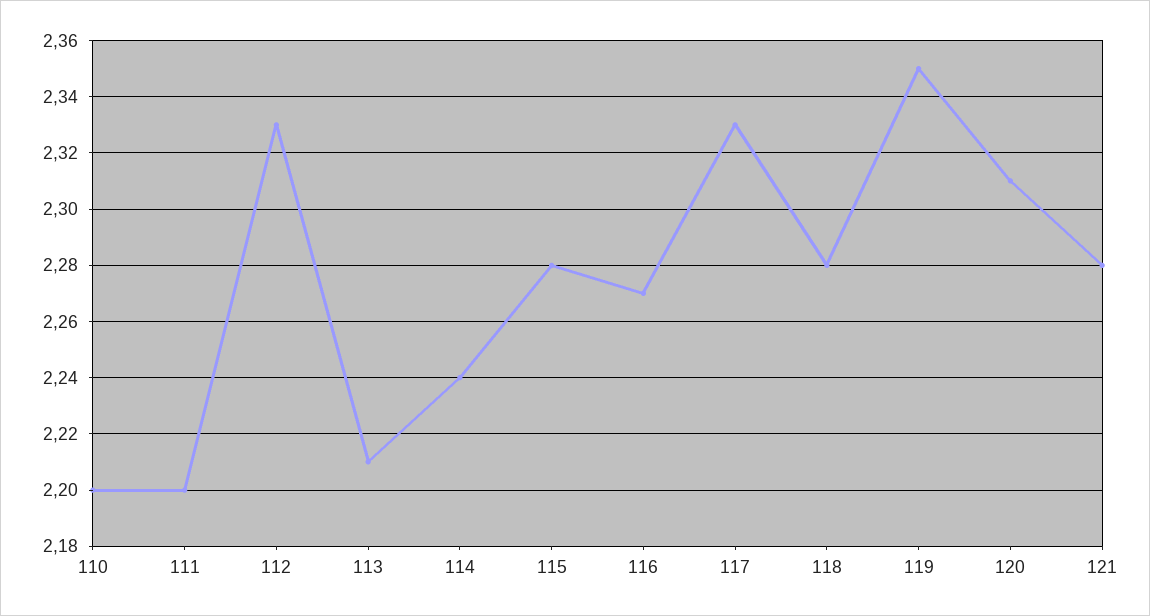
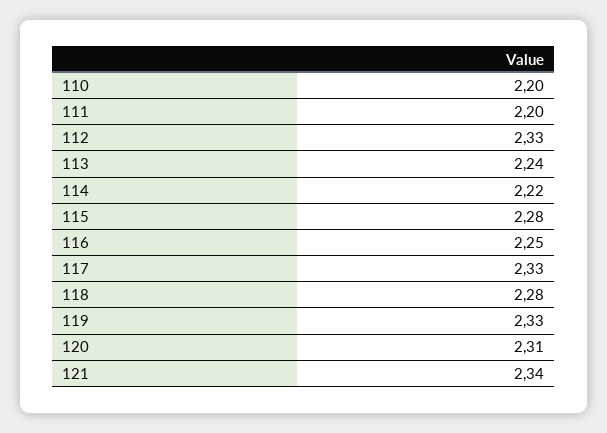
113: 2.21 -> 2.24
114: 2.24 -> 2.22
116: 2.27 -> 2.25
119: 2.35 -> 2.33
121: 2.28 -> 2.34

